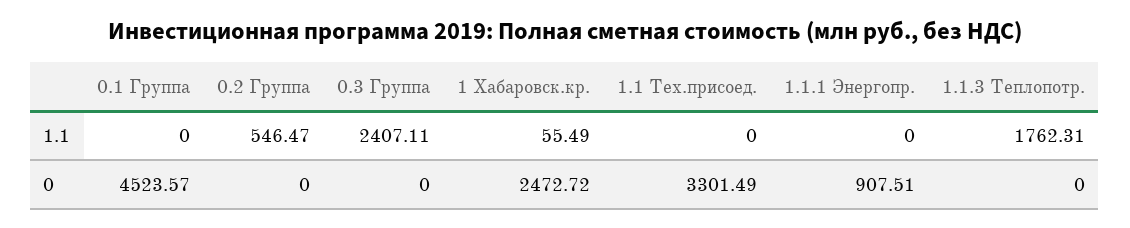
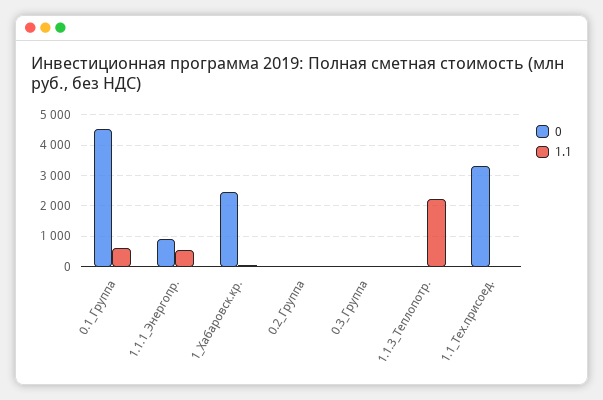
1.1, 0.1 Группа: 0 -> 600
1.1, 0.2 Группа: 546.47 -> 0
1.1, 0.3 Группа: 2407.11 -> 0
1.1, 1.1.1 Энергопр.: 0 -> 600
1.1, 1.1.3 Теплопотр.: 1762.31 -> 2200

